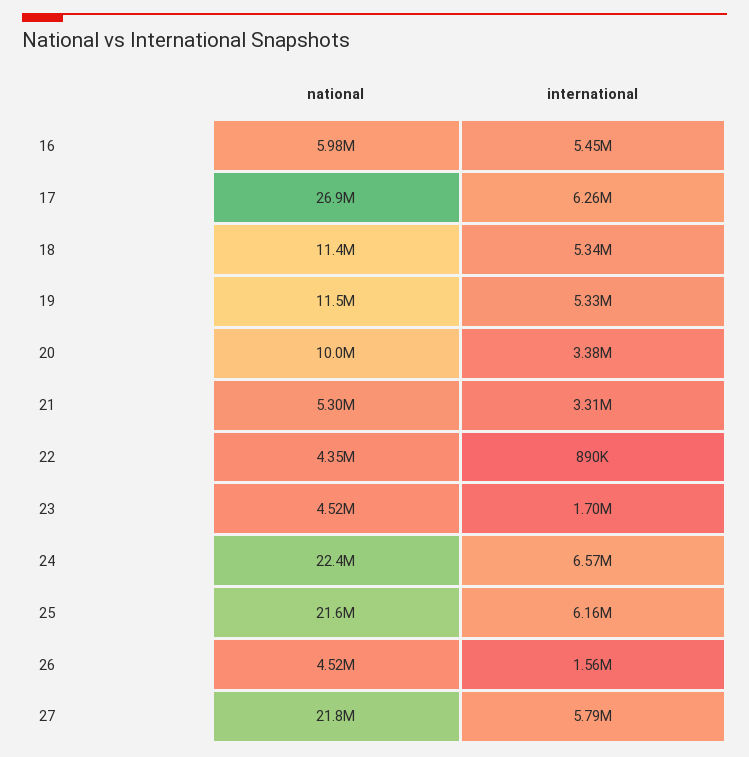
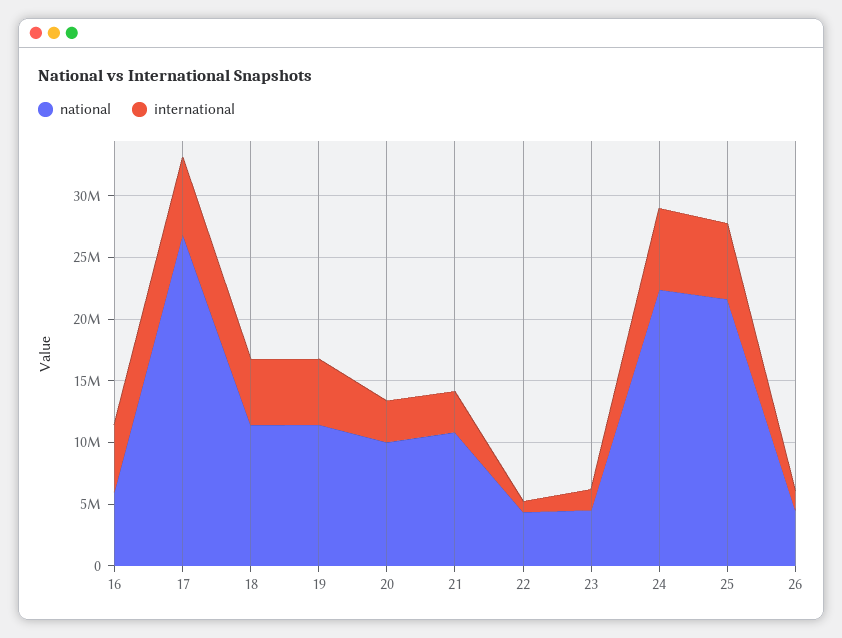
national, 21: 5300000 -> 11000000
national, 27: 21800000 -> none
international, 27: 5790000 -> none

